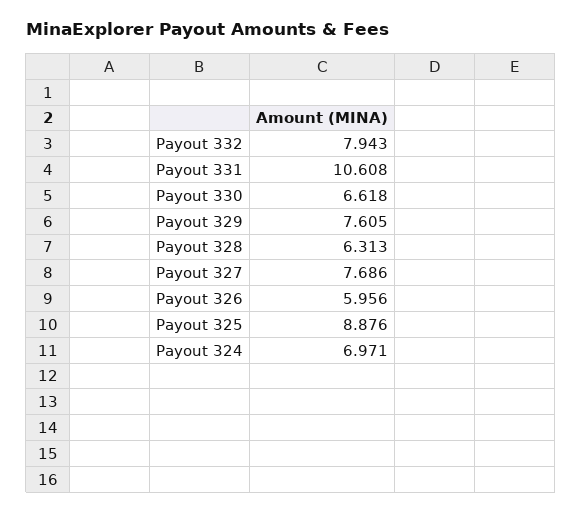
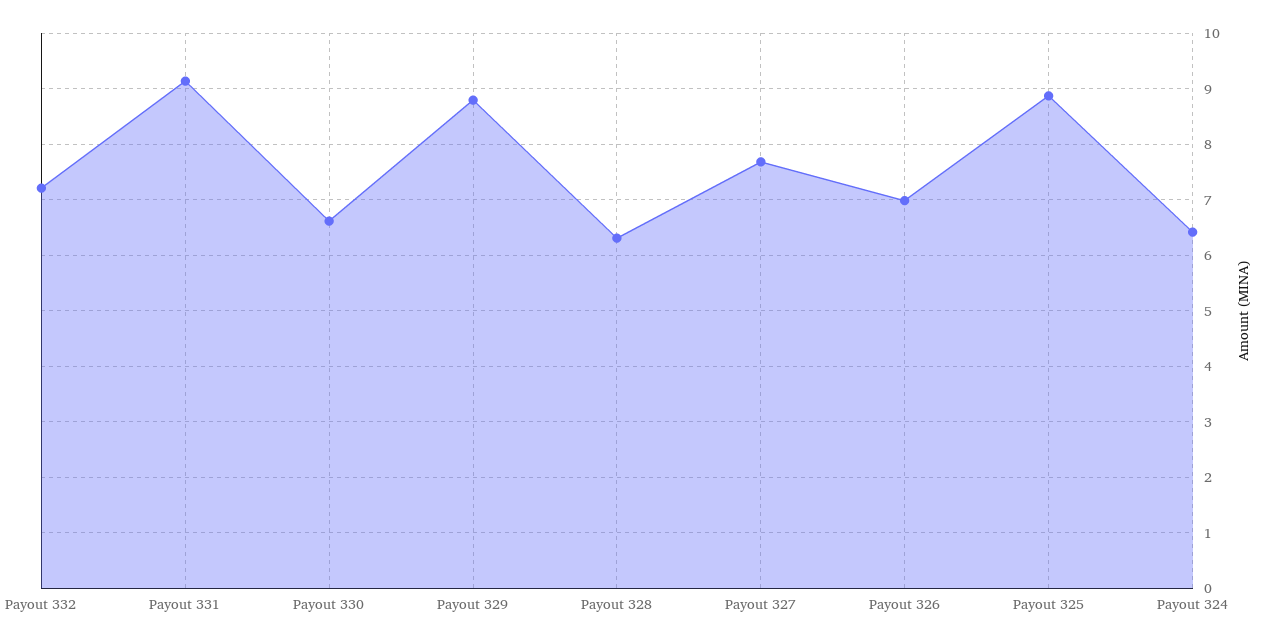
Payout 332: 7.943 -> 7.2
Payout 331: 10.608 -> 9.2
Payout 329: 7.605 -> 8.8
Payout 326: 5.956 -> 7
Payout 324: 6.971 -> 6.4

